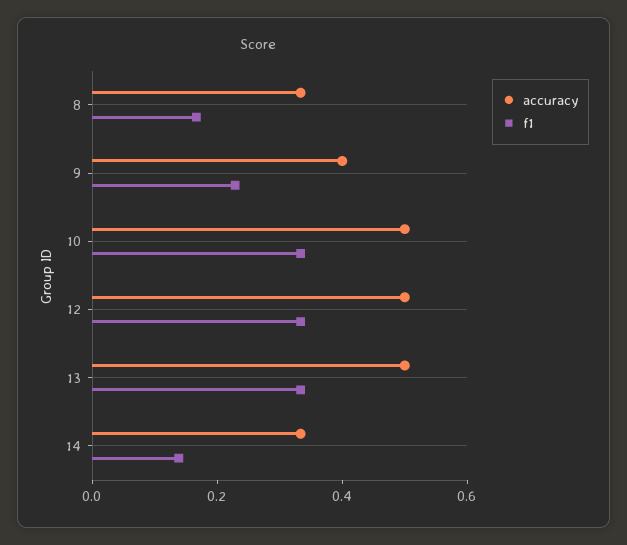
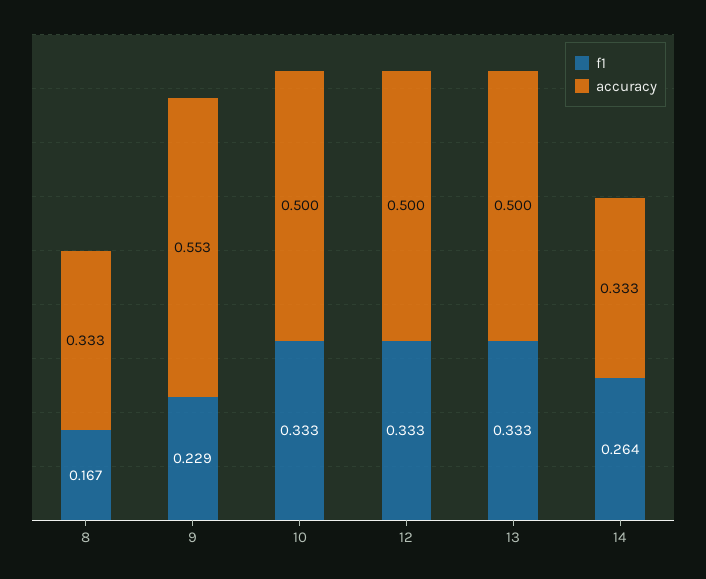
accuracy, 9: 0.4 -> 0.553
f1, 14: 0.15 -> 0.264

